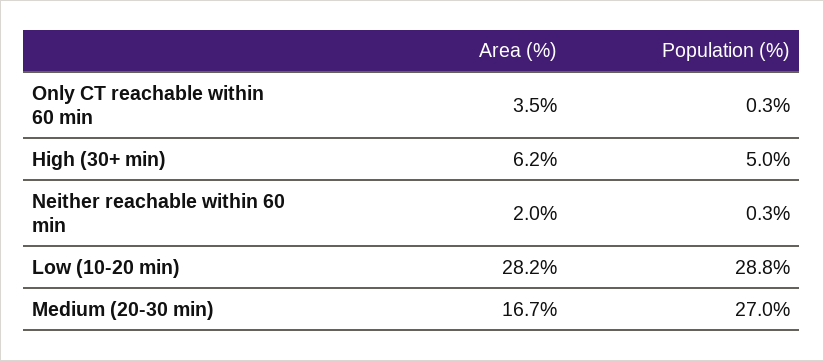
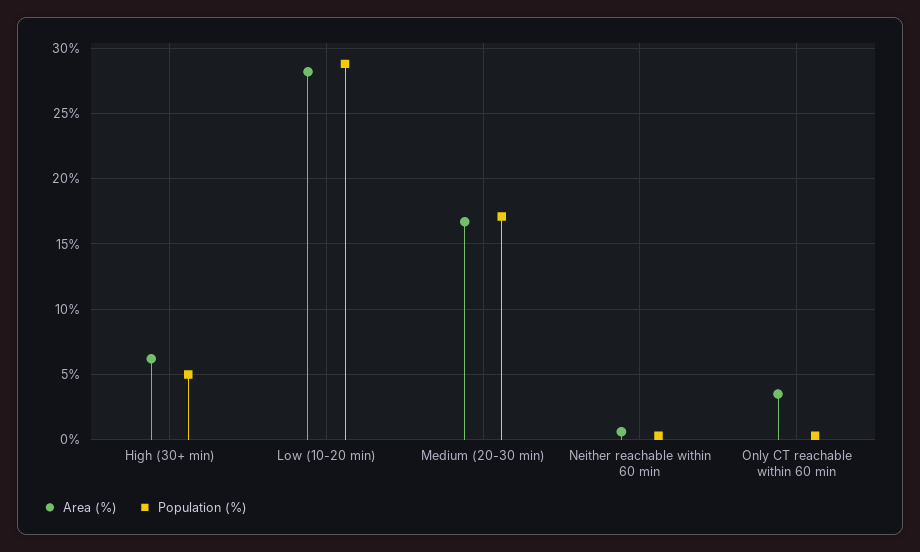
Area (%), Neither reachable within 60 min: 2 -> 0.5
Population (%), Medium (20-30 min): 27 -> 17

